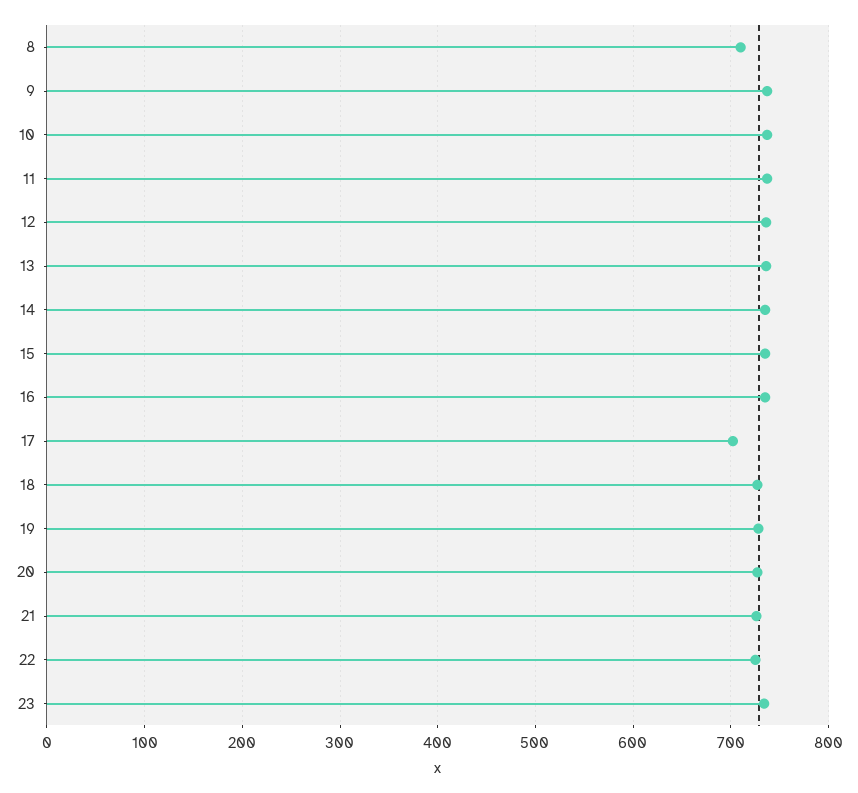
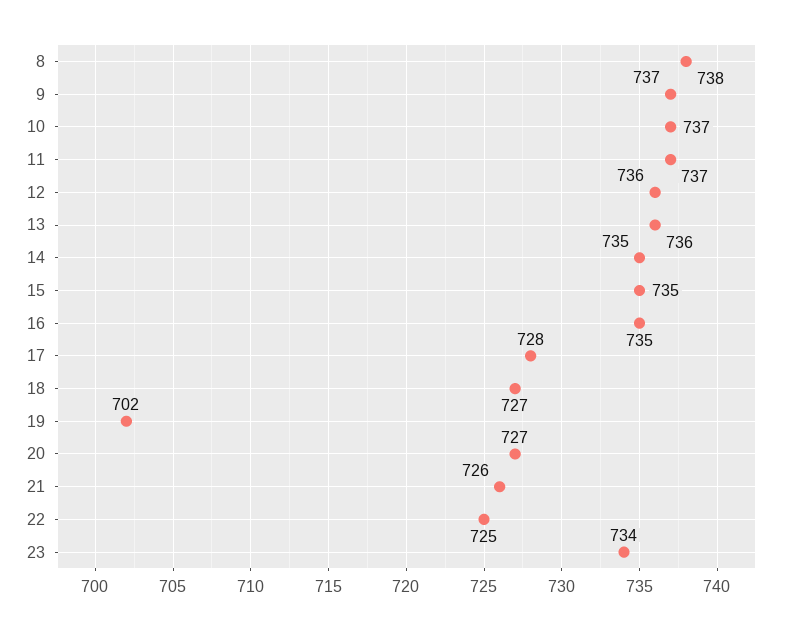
8: 710 -> 738
17: 700 -> 728
19: 730 -> 702

